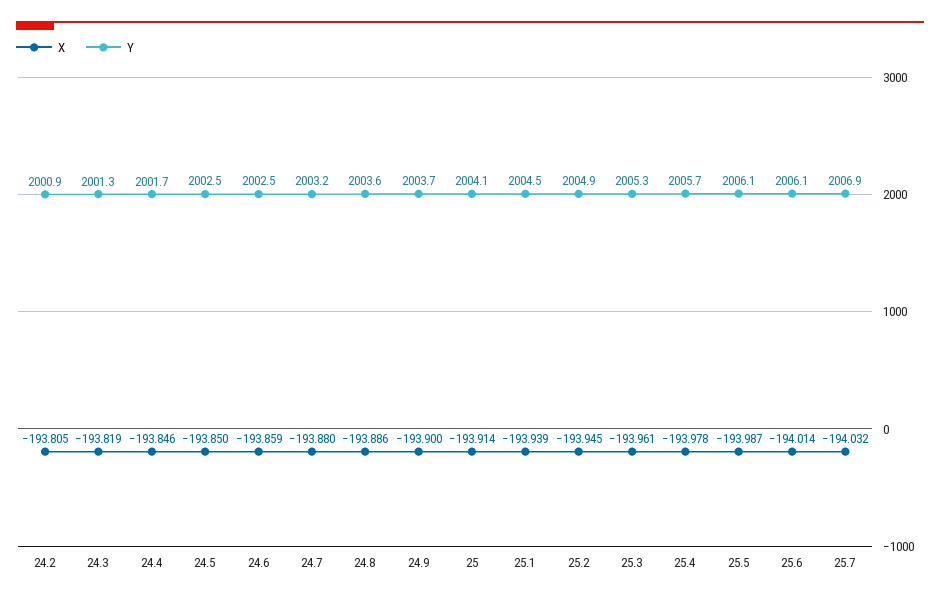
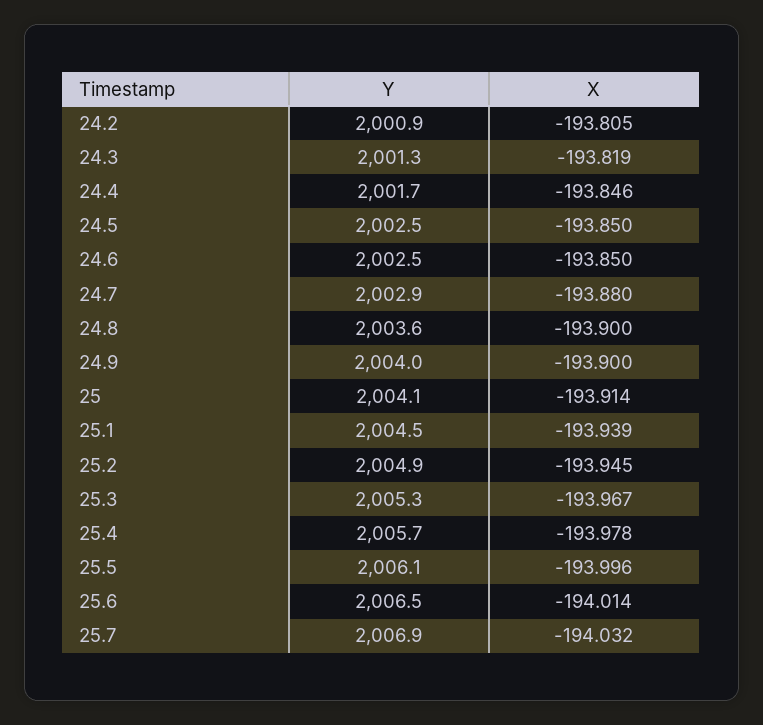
X, 24.6: -193.859 -> -193.85
Y, 24.7: 2003.2 -> 2002.9
X, 24.8: -193.886 -> -193.9
Y, 24.9: 2003.7 -> 2004
X, 25.3: -193.961 -> -193.967
X, 25.5: -193.987 -> -193.996
Y, 25.6: 2006.1 -> 2006.5

